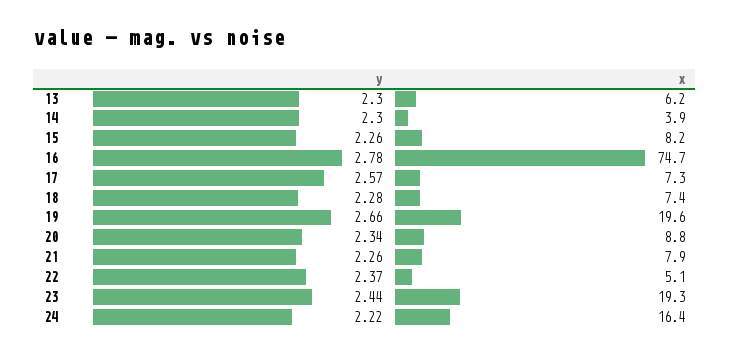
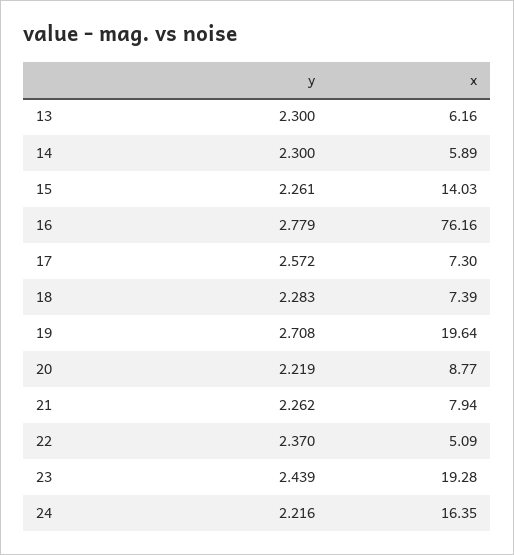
x, 14: 3.9 -> 5.89
x, 15: 8.2 -> 14.03
x, 16: 74.7 -> 76.16
y, 19: 2.66 -> 2.708
y, 20: 2.34 -> 2.219

